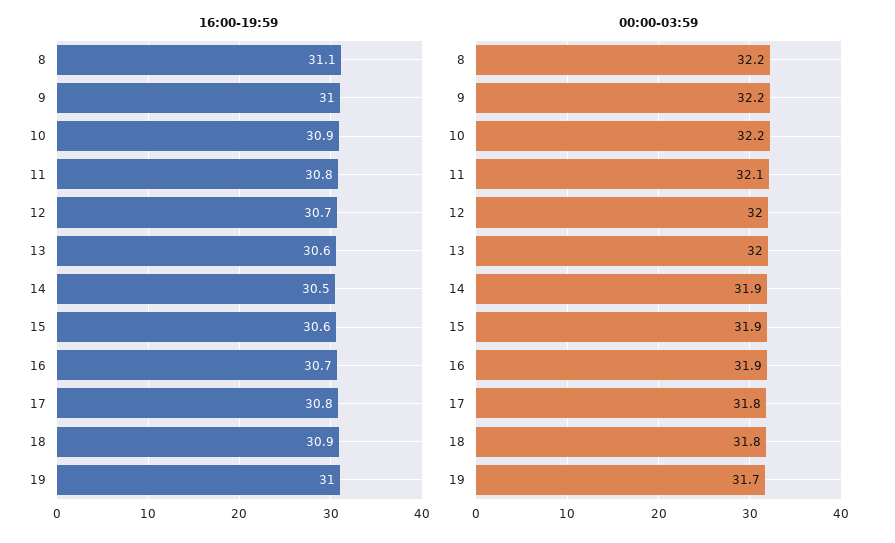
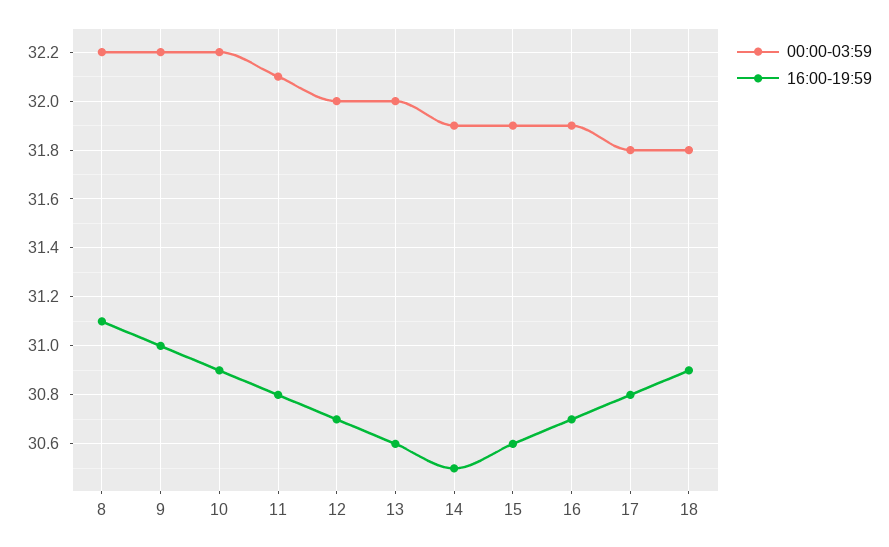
16:00-19:59, 19: 31 -> none
00:00-03:59, 19: 31.7 -> none

